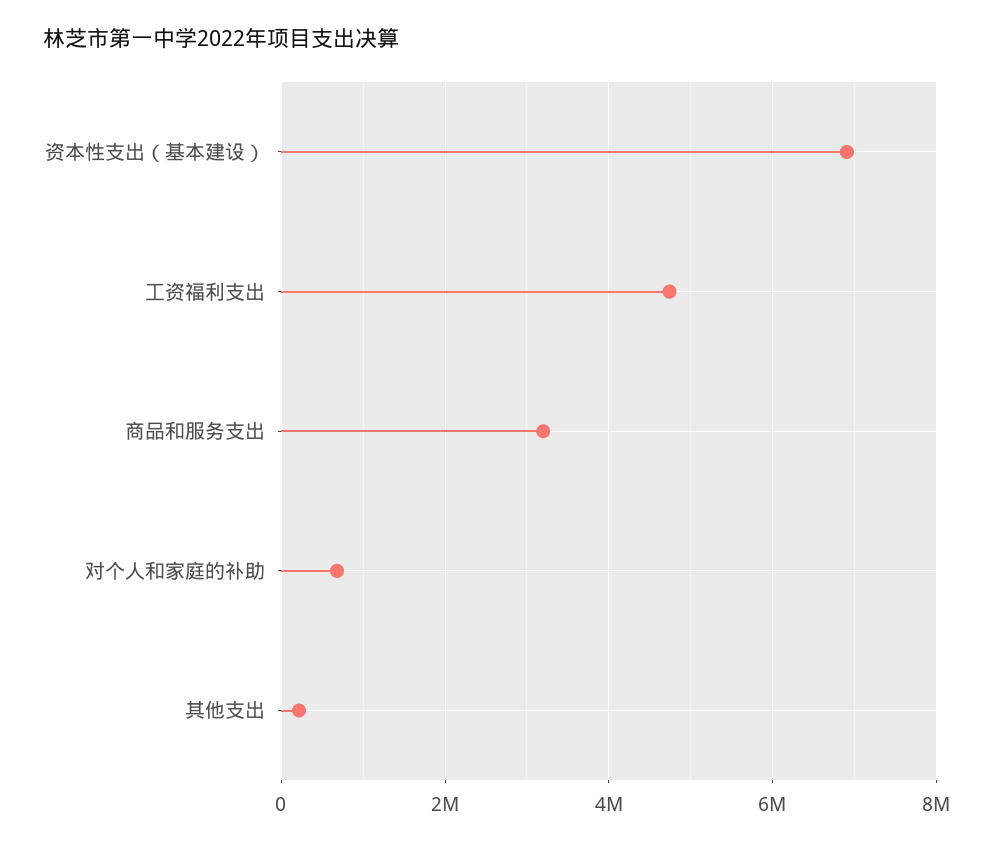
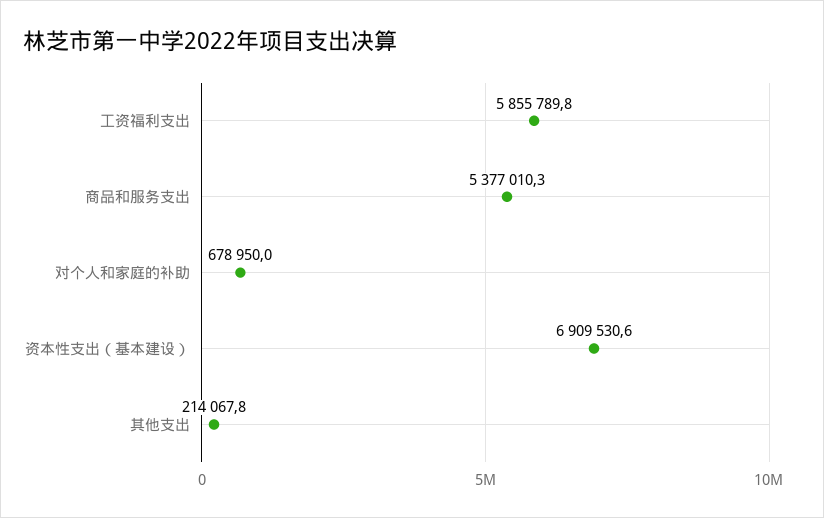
工资福利支出: 4800000 -> 5855789.8
商品和服务支出: 3200000 -> 5377010.3

